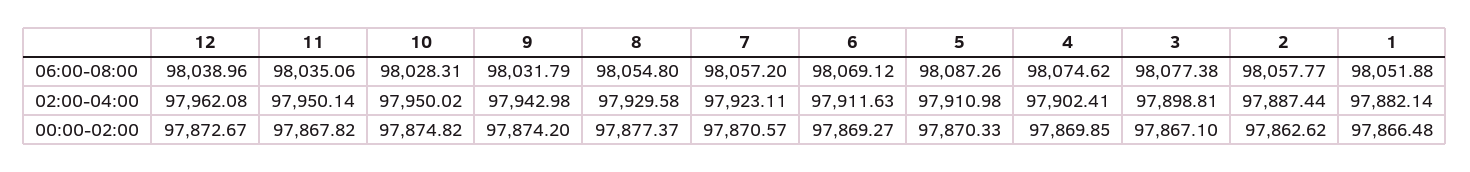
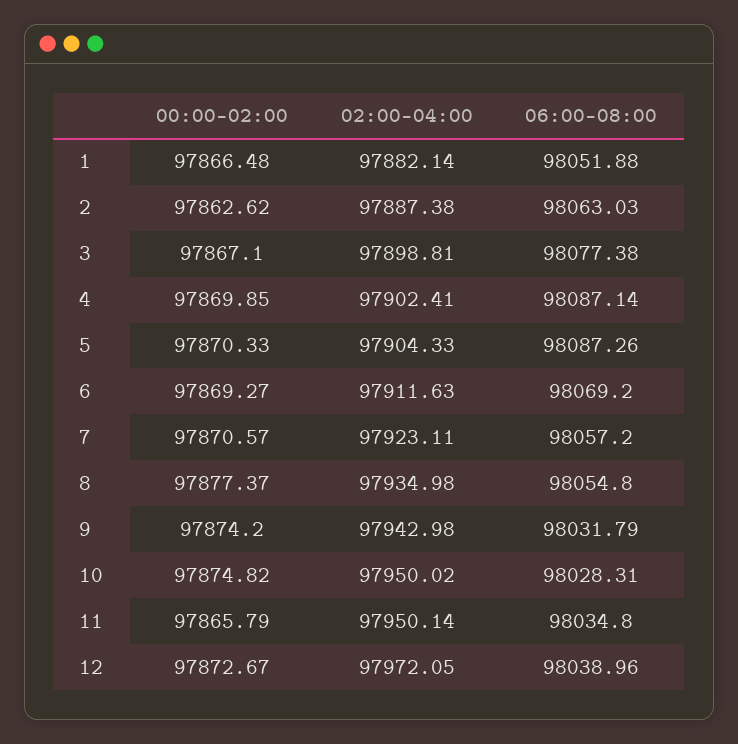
11, 06:00-08:00: 98035.06 -> 98034.8
6, 06:00-08:00: 98069.12 -> 98069.2
4, 06:00-08:00: 98074.62 -> 98087.14
2, 06:00-08:00: 98057.77 -> 98063.03
12, 02:00-04:00: 97962.08 -> 97972.05
8, 02:00-04:00: 97929.58 -> 97934.98
5, 02:00-04:00: 97910.98 -> 97904.33
2, 02:00-04:00: 97887.44 -> 97887.38
11, 00:00-02:00: 97867.82 -> 97865.79

